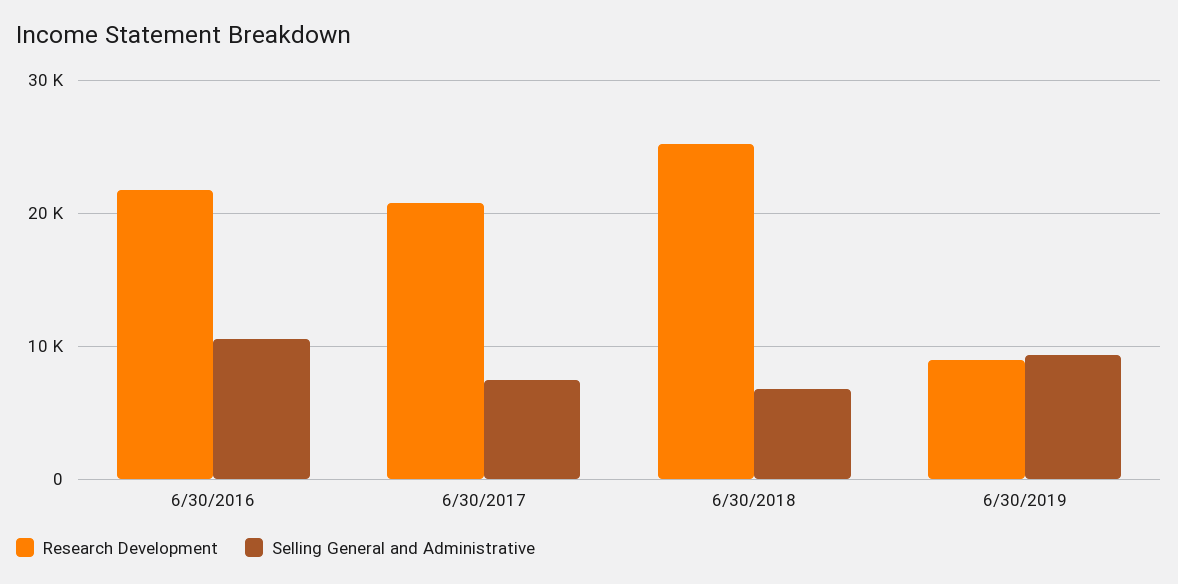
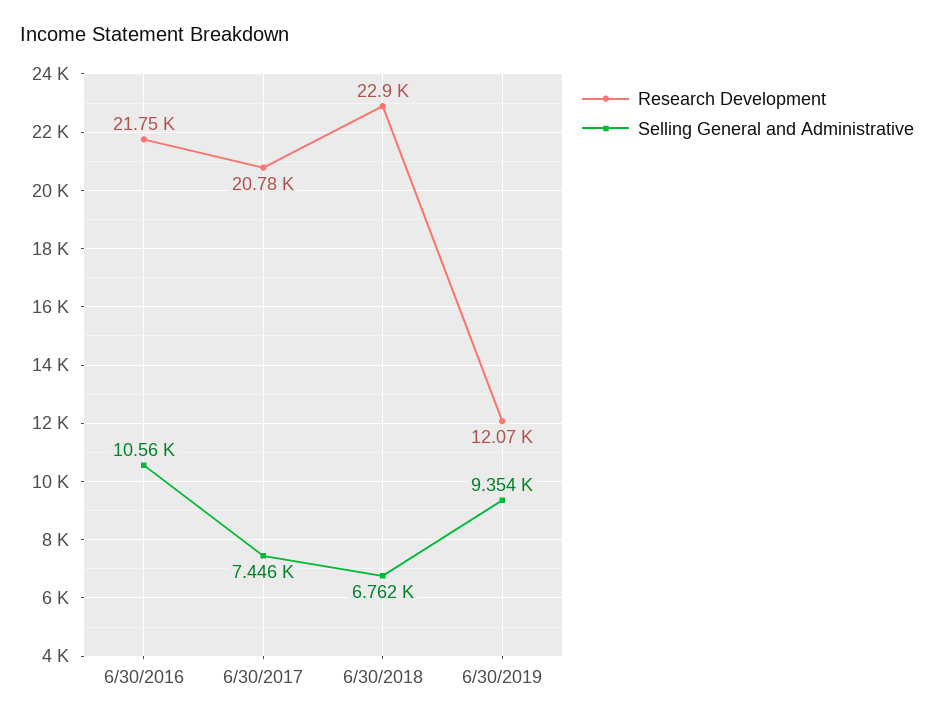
Research Development, 6/30/2018: 25000 -> 22900
Research Development, 6/30/2019: 9000 -> 12070

